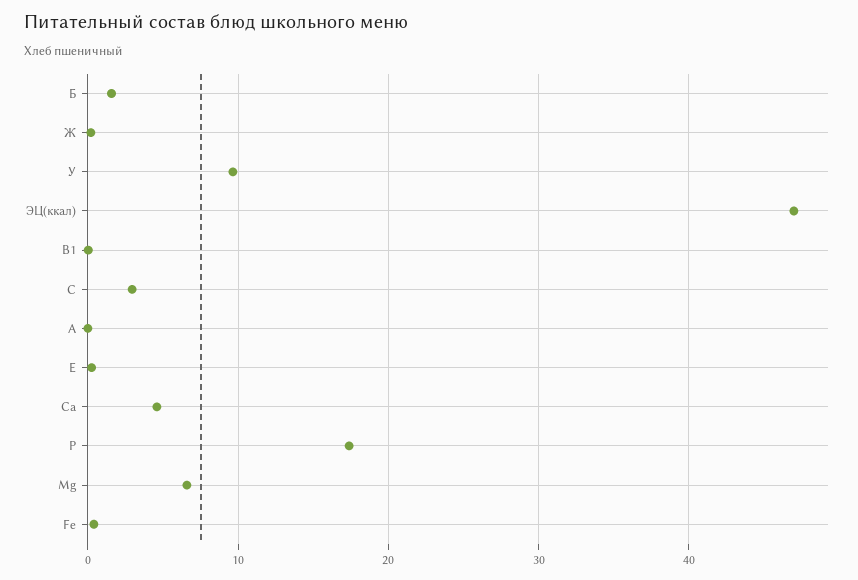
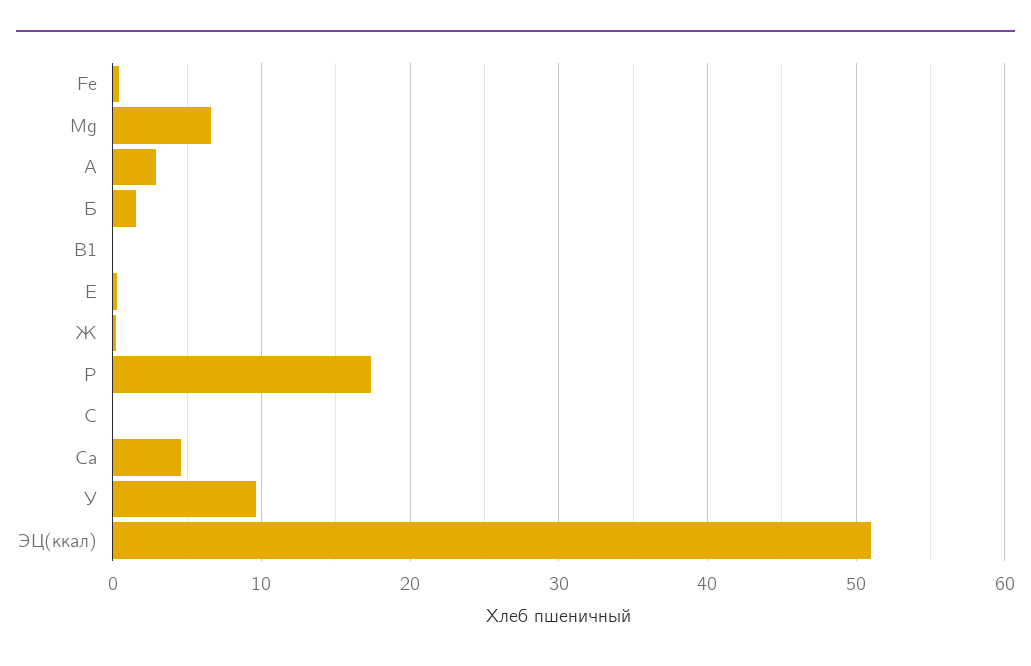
ЭЦ(ккал): 47 -> 51
С: 3 -> 0
А: 0 -> 3

